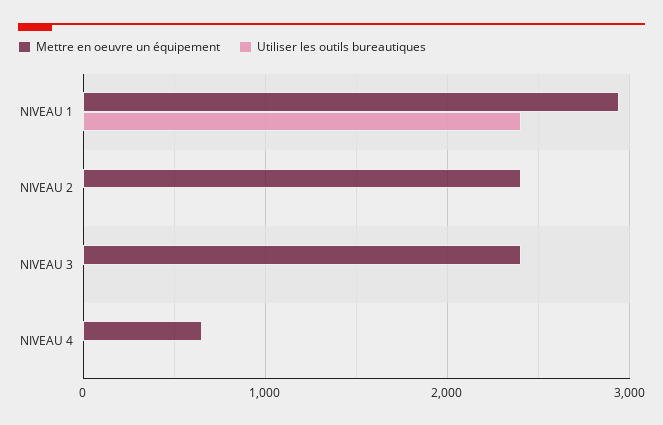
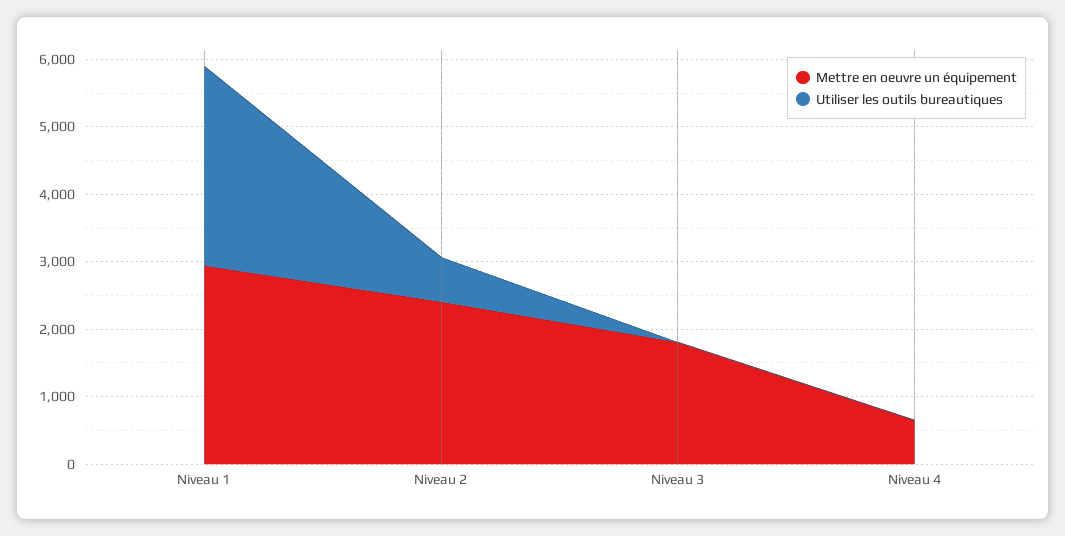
Utiliser les outils bureautiques, NIVEAU 1: 2400 -> 3000
Utiliser les outils bureautiques, NIVEAU 2: 0 -> 600
Mettre en oeuvre un équipement, NIVEAU 3: 2400 -> 1800

